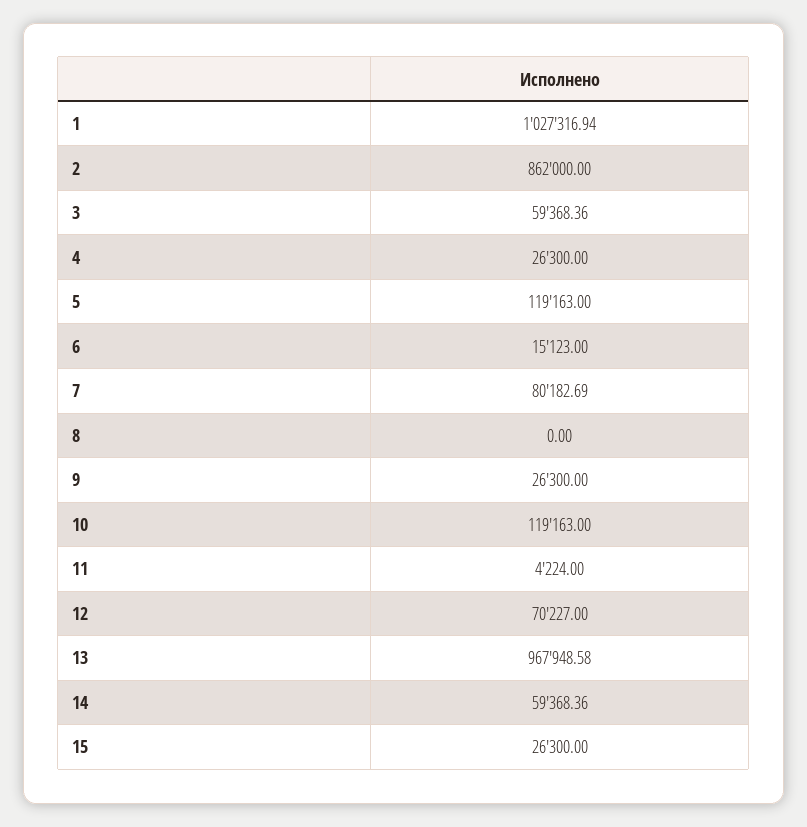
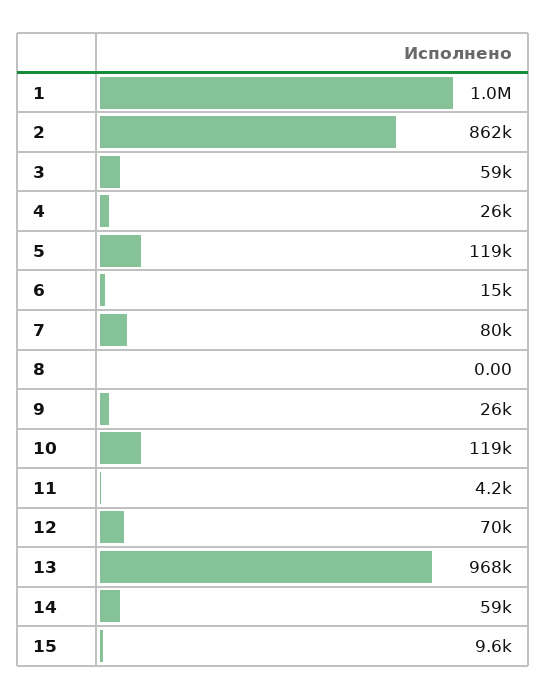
15: 26300 -> 9600

